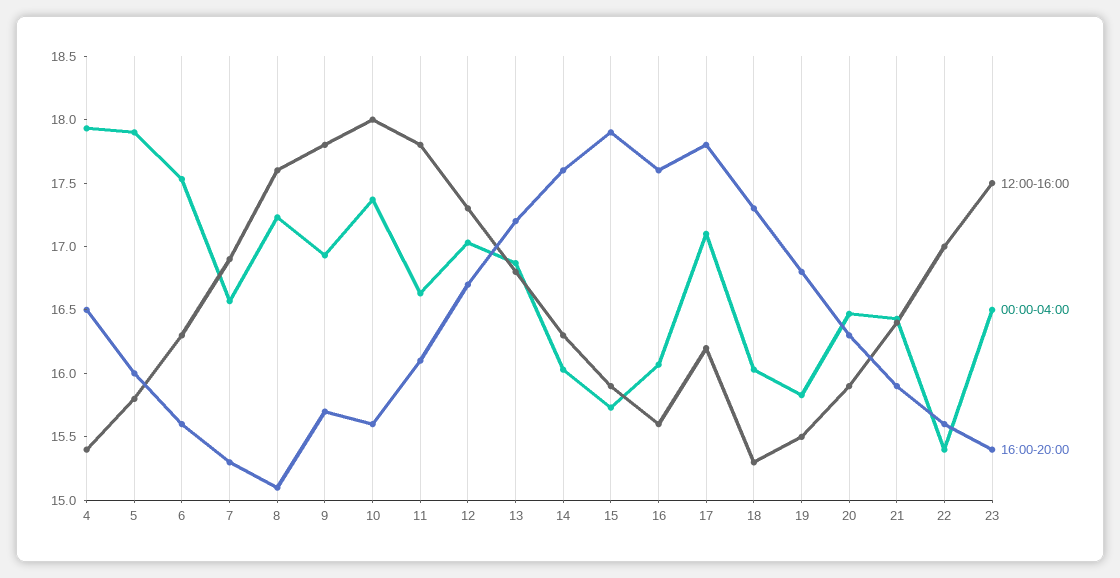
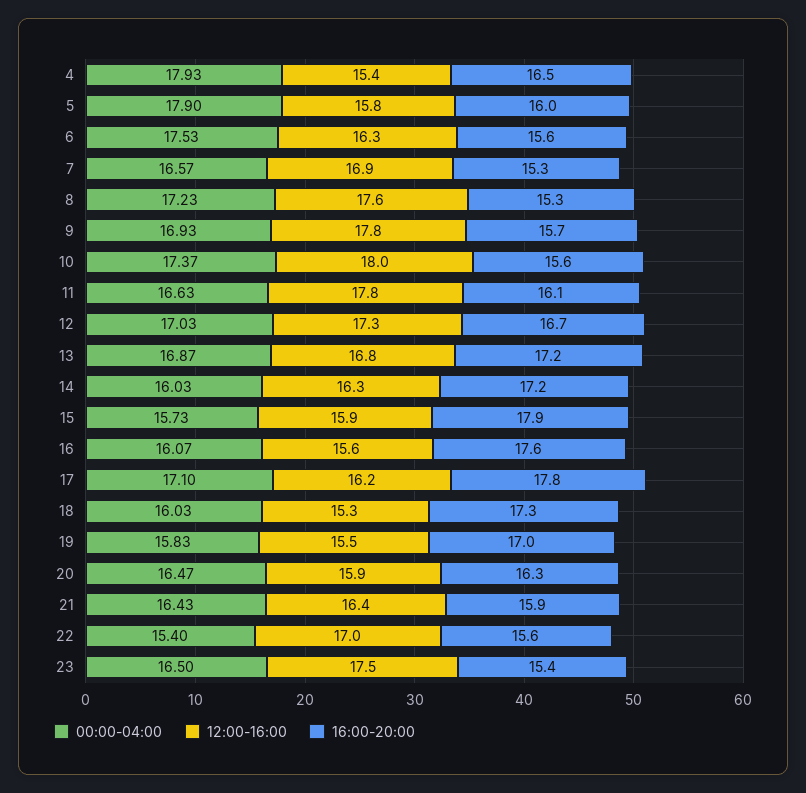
16:00-20:00, 8: 15.1 -> 15.3
16:00-20:00, 14: 17.6 -> 17.2
16:00-20:00, 19: 16.8 -> 17

